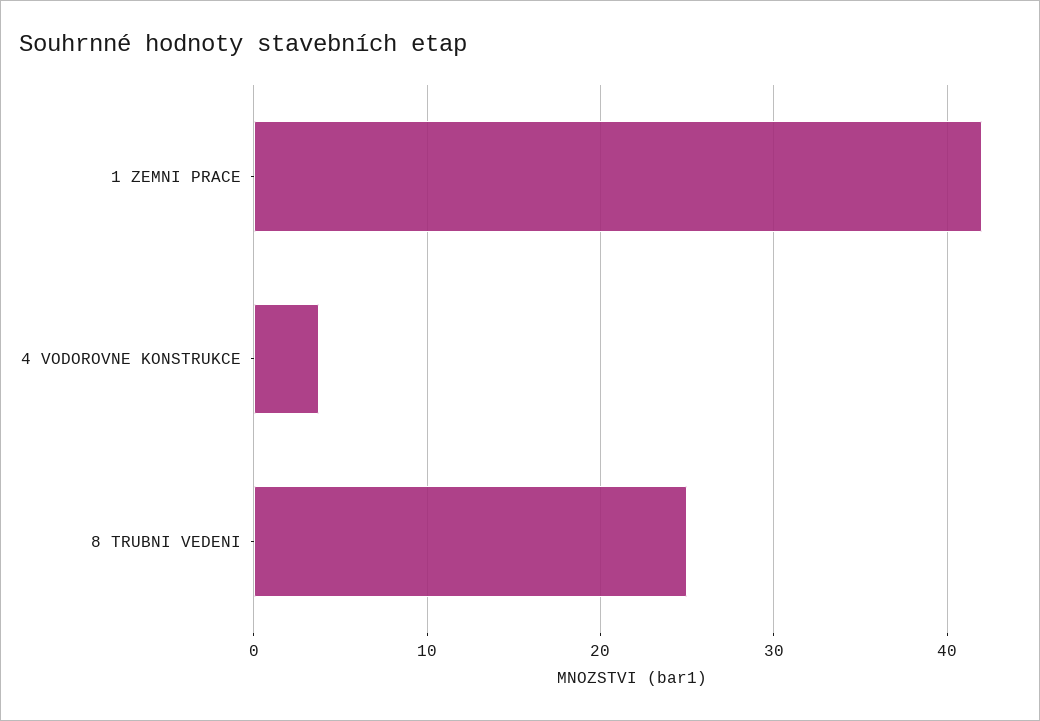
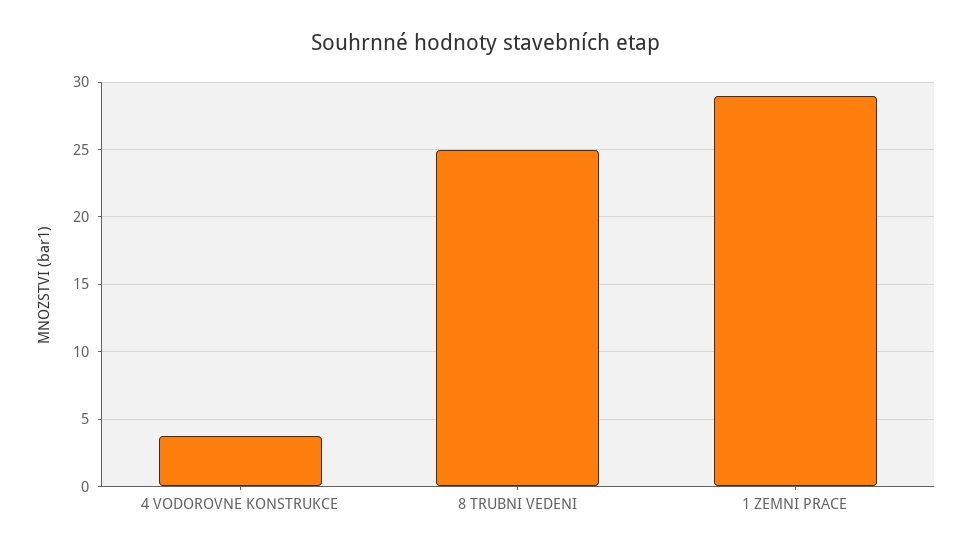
1 ZEMNI PRACE: 42 -> 29

